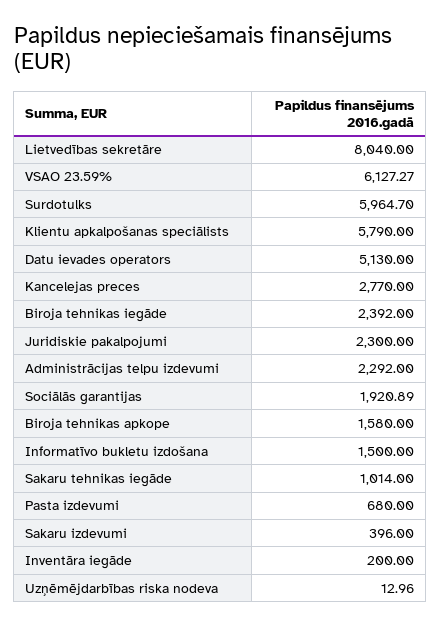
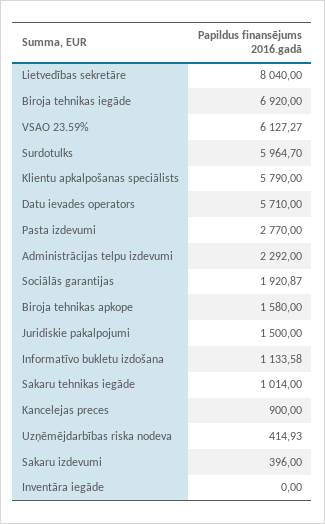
Datu ievades operators: 5130 -> 5710
Kancelejas preces: 2770 -> 900
Biroja tehnikas iegāde: 2392 -> 6920
Juridiskie pakalpojumi: 2300 -> 1500
Sociālās garantijas: 1920.89 -> 1920.87
Informatīvo bukletu izdošana: 1500 -> 1133.58
Pasta izdevumi: 680 -> 2770
Inventāra iegāde: 200 -> 0
Uzņēmējdarbības riska nodeva: 12.96 -> 414.93

